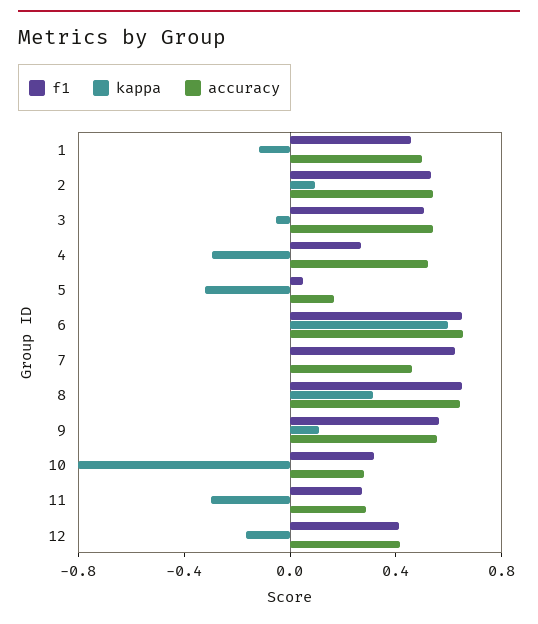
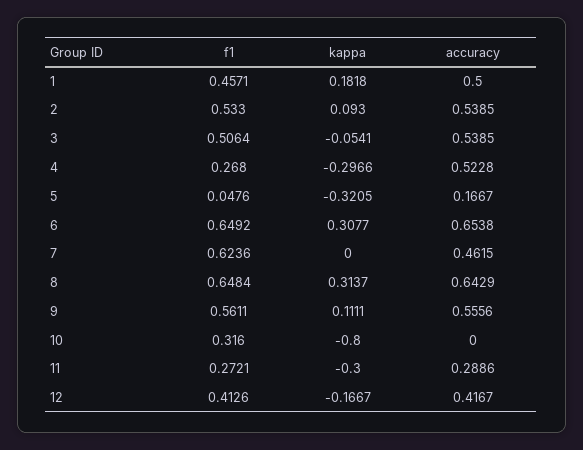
kappa, 1: -0.1 -> 0.1818
kappa, 6: 0.6 -> 0.3077
accuracy, 10: 0.3 -> 0

